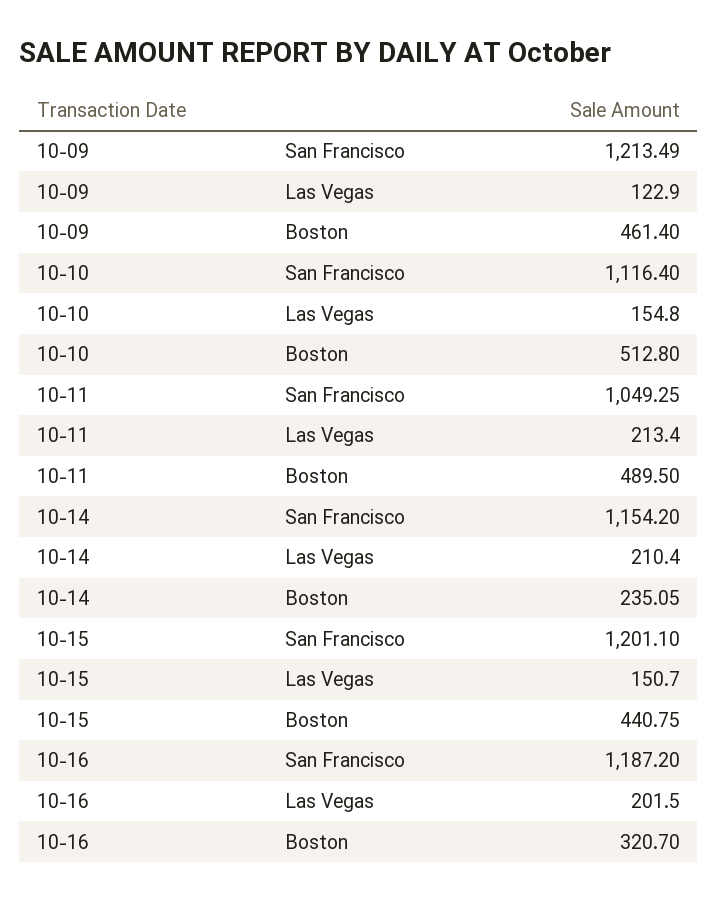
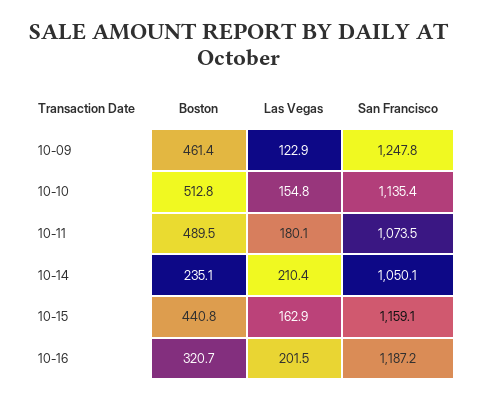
10-09, San Francisco: 1213.49 -> 1247.8
10-10, San Francisco: 1116.4 -> 1135.4
10-11, San Francisco: 1049.25 -> 1073.5
10-11, Las Vegas: 213.4 -> 180.1
10-14, San Francisco: 1154.2 -> 1050.1
10-15, San Francisco: 1201.1 -> 1159.1
10-15, Las Vegas: 150.7 -> 162.9

